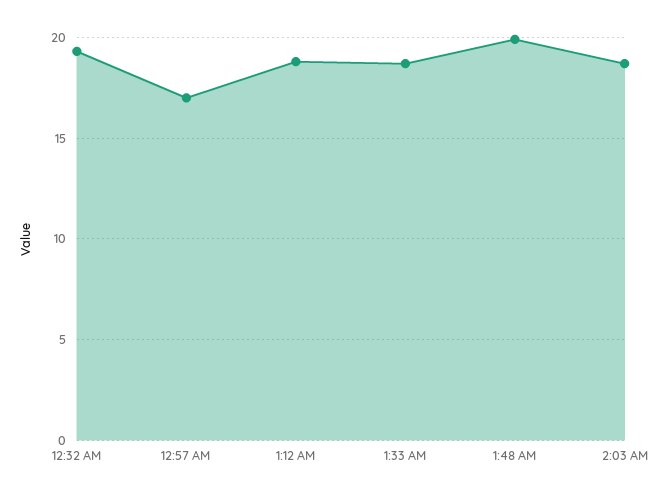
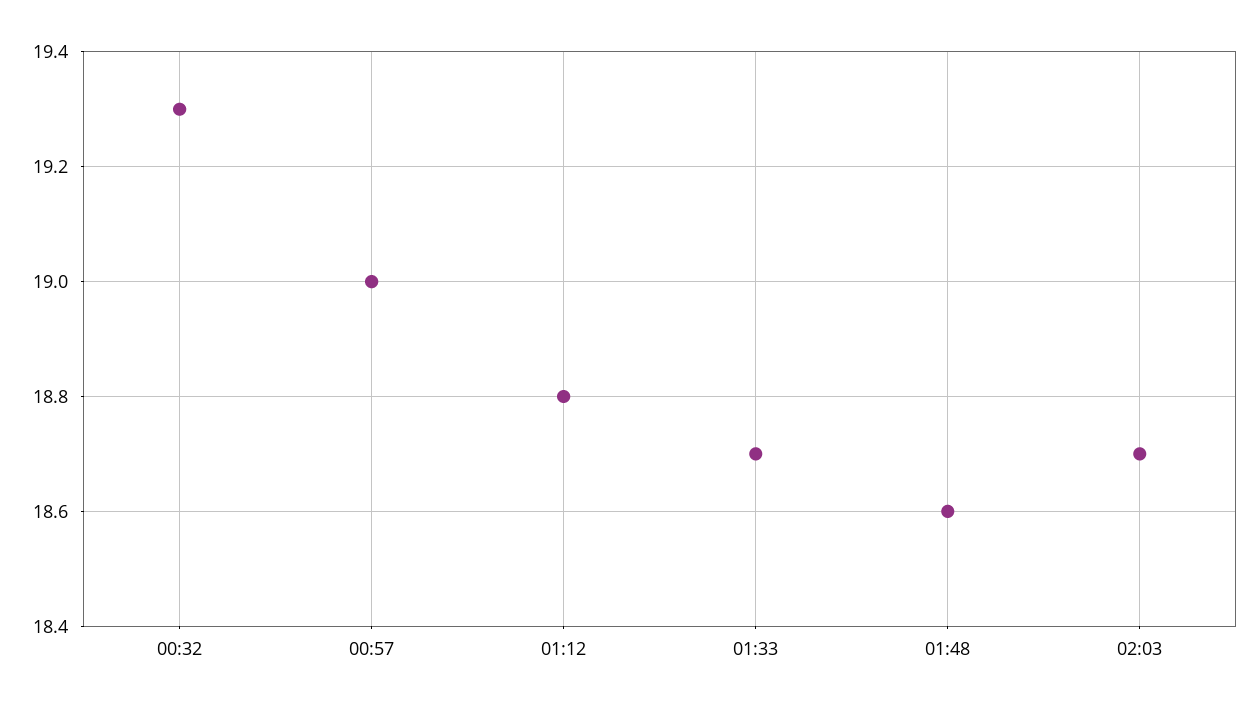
12:57 AM: 17 -> 19
1:48 AM: 20 -> 18.6

